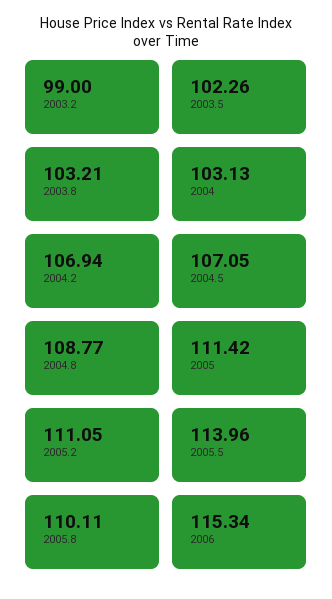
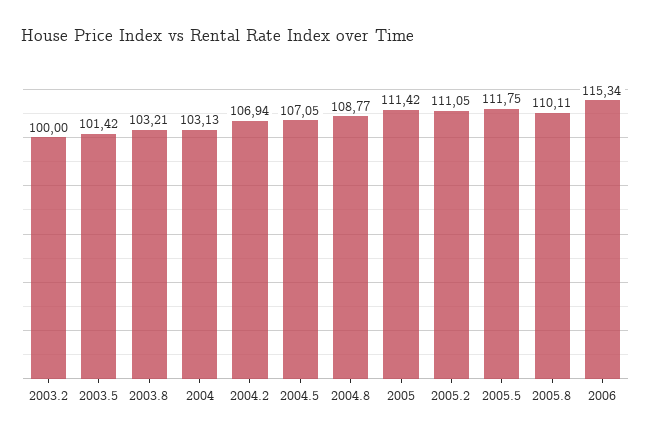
2003.2: 99 -> 100
2003.5: 102.26 -> 101.42
2005.5: 113.96 -> 111.75

